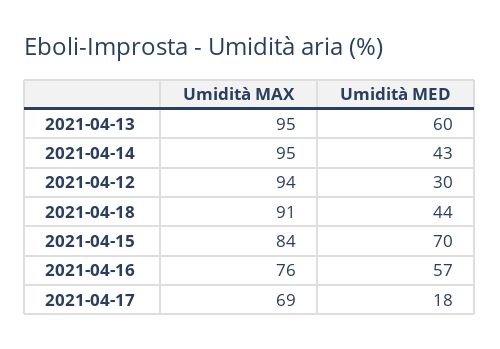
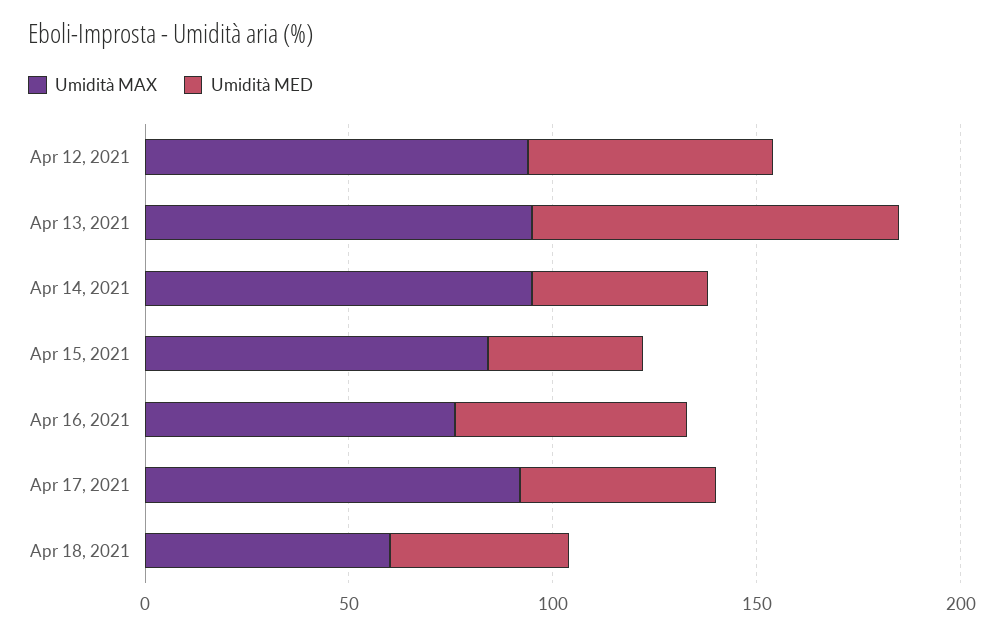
Umidità MED, 2021-04-13: 60 -> 90
Umidità MED, 2021-04-12: 30 -> 60
Umidità MAX, 2021-04-18: 91 -> 60
Umidità MED, 2021-04-15: 70 -> 40
Umidità MAX, 2021-04-17: 69 -> 90
Umidità MED, 2021-04-17: 18 -> 50

